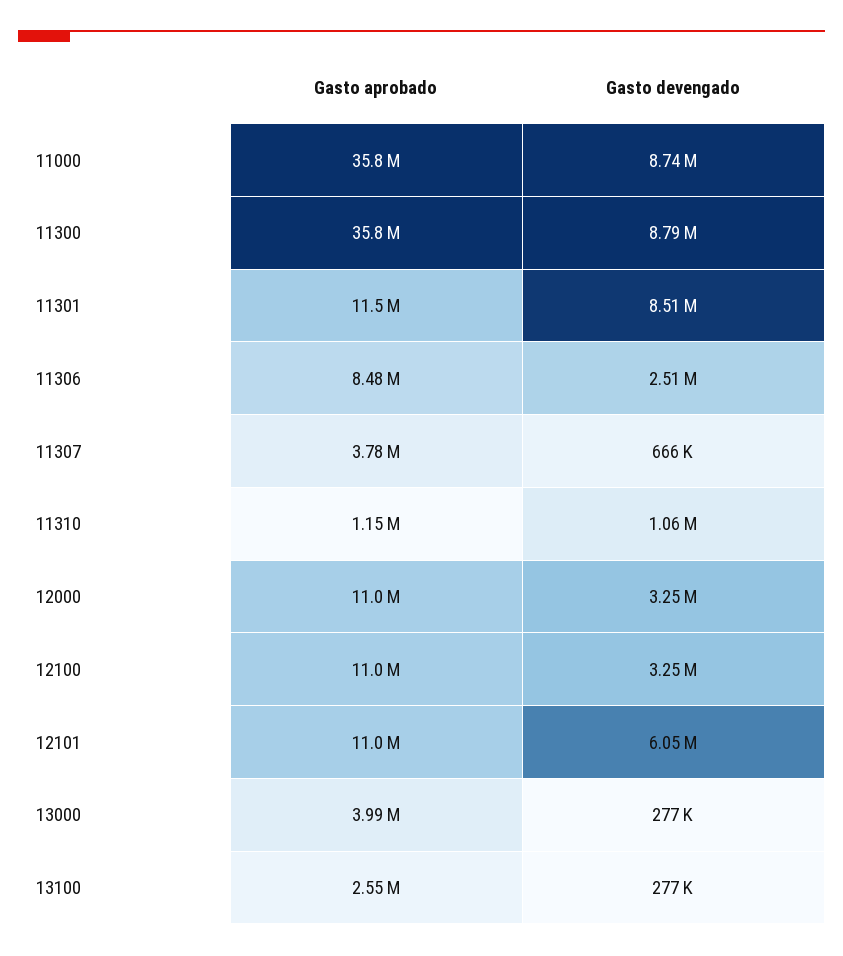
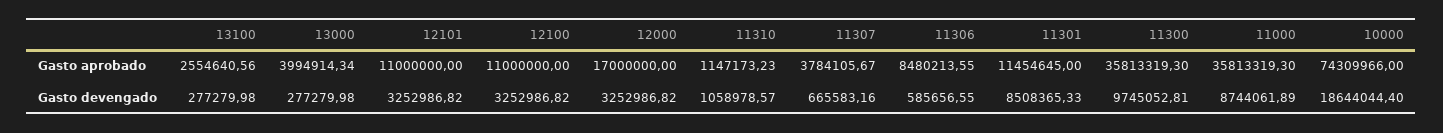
Gasto devengado, 11300: 8790000 -> 9745052.81
Gasto devengado, 11306: 2510000 -> 585656.55
Gasto aprobado, 12000: 11000000 -> 17000000
Gasto devengado, 12101: 6050000 -> 3252986.82
Gasto aprobado, 10000: none -> 74309966
Gasto devengado, 10000: none -> 18644044.4

